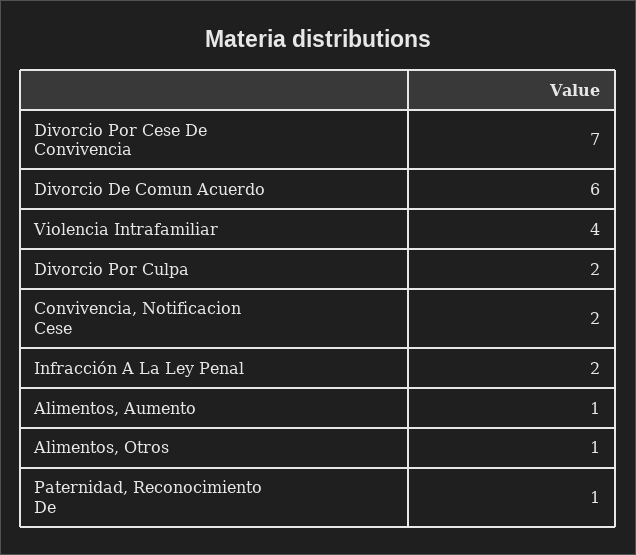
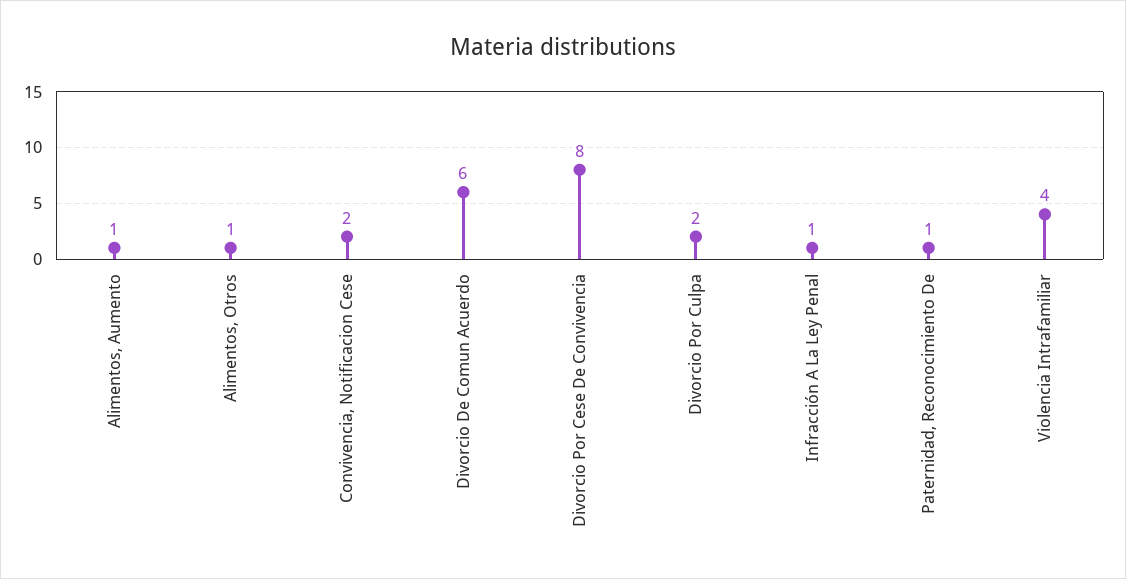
Divorcio Por Cese De Convivencia: 7 -> 8
Infracción A La Ley Penal: 2 -> 1

